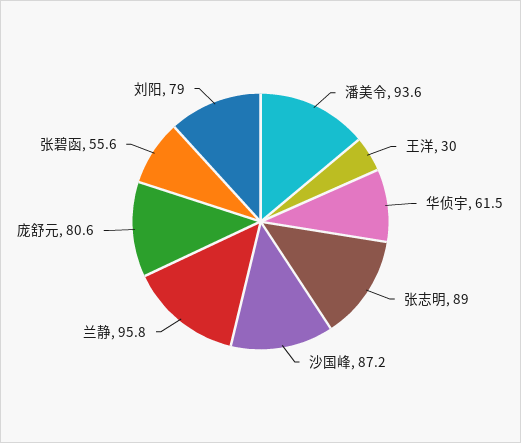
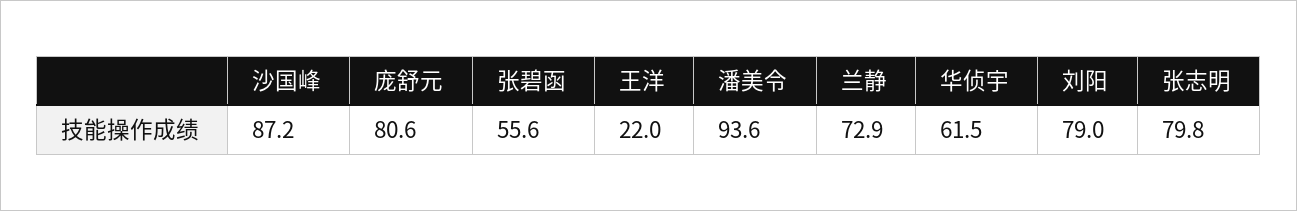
王洋: 30 -> 22
张志明: 89 -> 79.8
兰静: 95.8 -> 72.9

